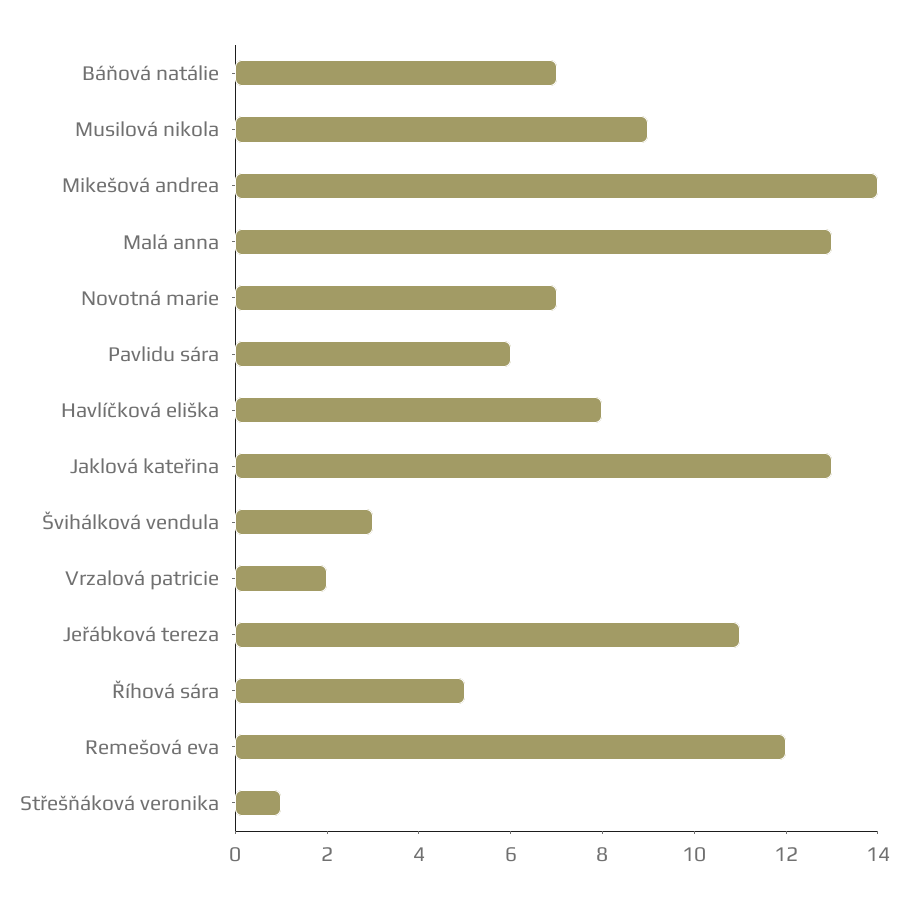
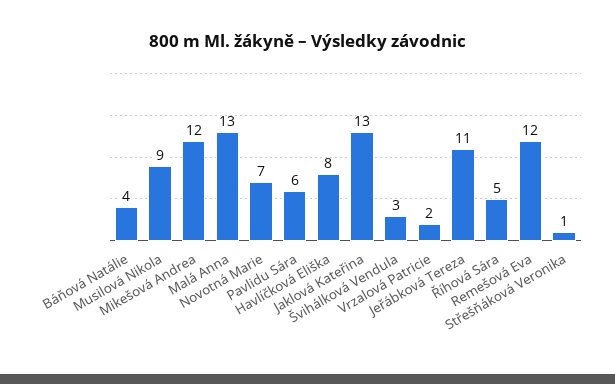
Báňová natálie: 7 -> 4
Mikešová andrea: 14 -> 12

